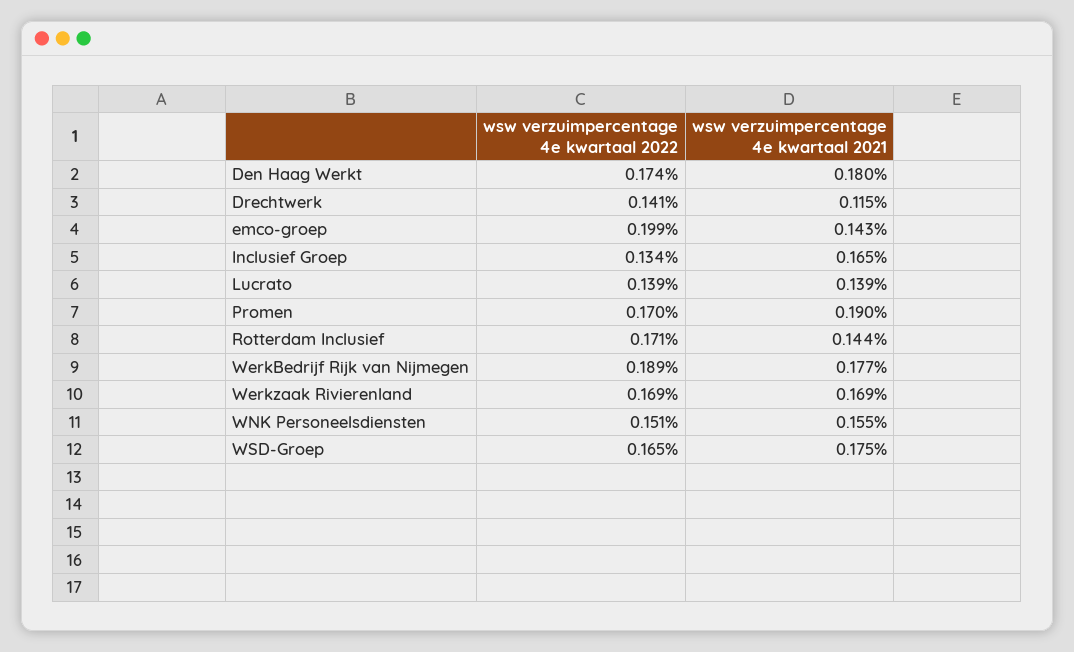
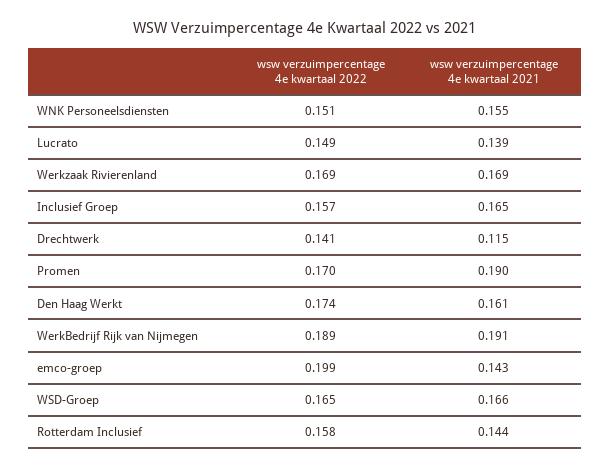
wsw verzuimpercentage 4e kwartaal 2021, Den Haag Werkt: 0.18 -> 0.161
wsw verzuimpercentage 4e kwartaal 2022, Inclusief Groep: 0.134 -> 0.157
wsw verzuimpercentage 4e kwartaal 2022, Lucrato: 0.139 -> 0.149
wsw verzuimpercentage 4e kwartaal 2022, Rotterdam Inclusief: 0.171 -> 0.158
wsw verzuimpercentage 4e kwartaal 2021, WerkBedrijf Rijk van Nijmegen: 0.177 -> 0.191
wsw verzuimpercentage 4e kwartaal 2021, WSD-Groep: 0.175 -> 0.166

